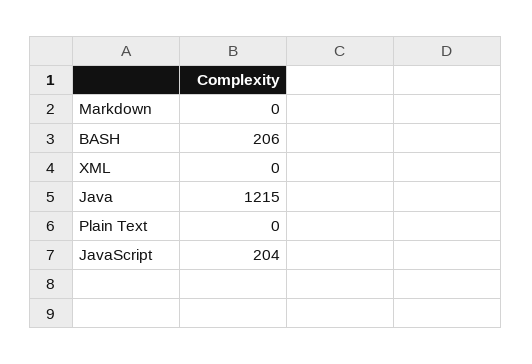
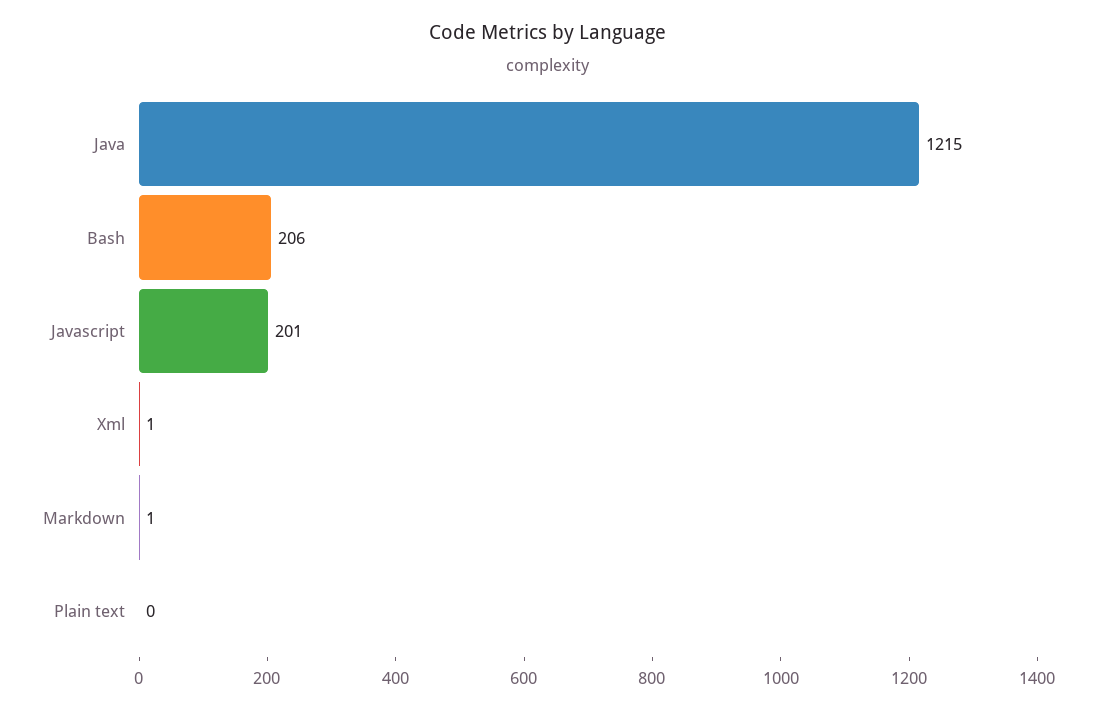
Markdown: 0 -> 1
XML: 0 -> 1
JavaScript: 204 -> 201

